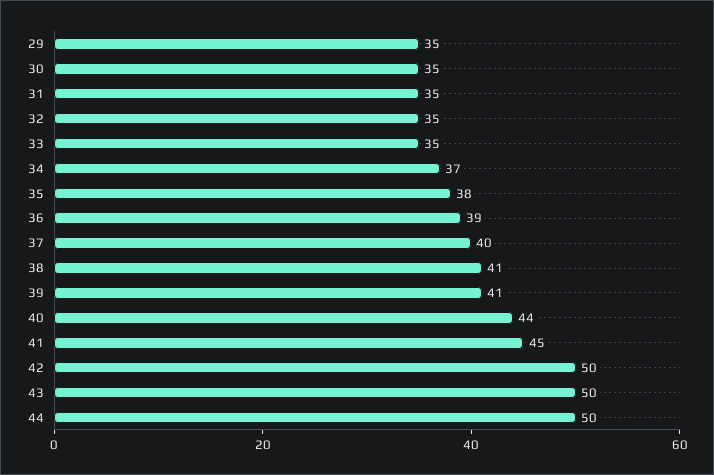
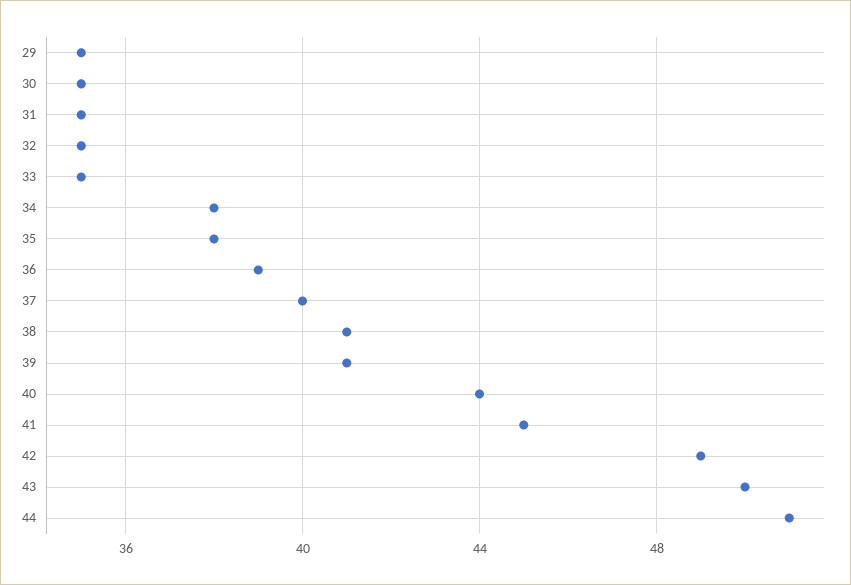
34: 37 -> 38
42: 50 -> 49
44: 50 -> 51

